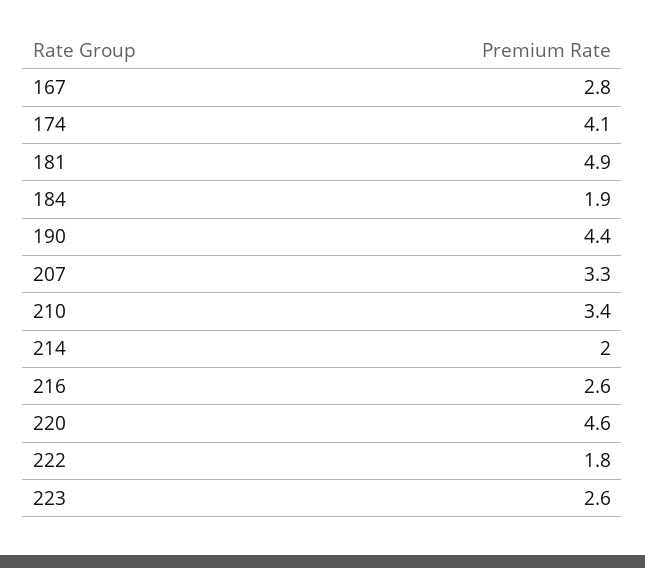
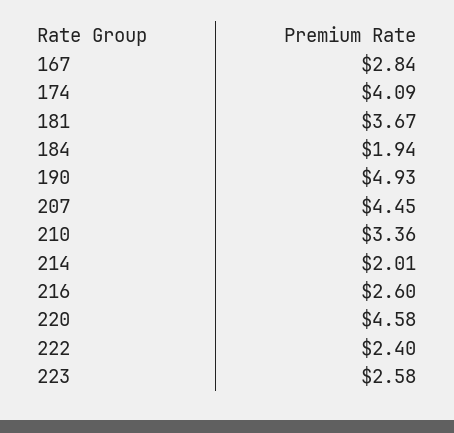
181: 4.9 -> 3.67
190: 4.4 -> 4.93
207: 3.3 -> 4.45
222: 1.8 -> 2.4

